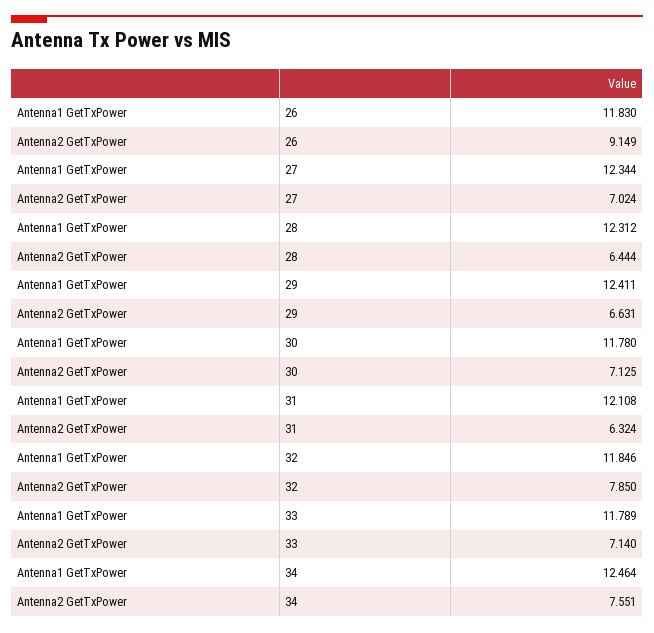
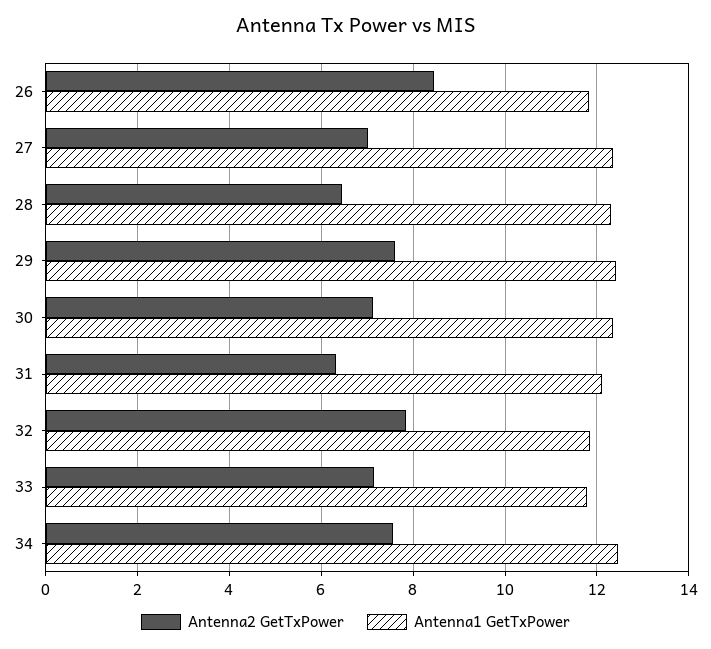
Antenna2 GetTxPower, 26: 9.149 -> 8.4
Antenna2 GetTxPower, 29: 6.631 -> 7.6
Antenna1 GetTxPower, 30: 11.78 -> 12.4

